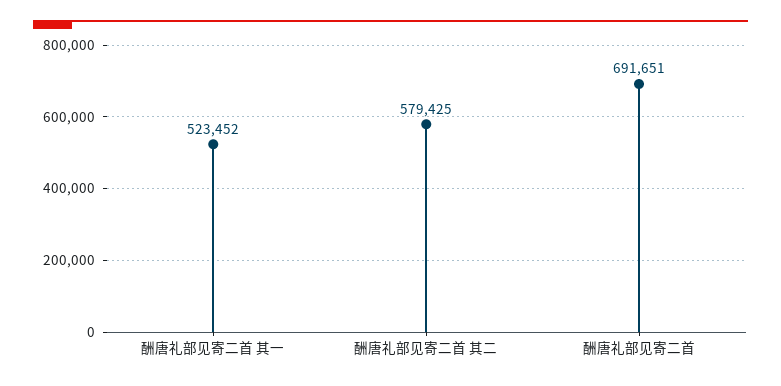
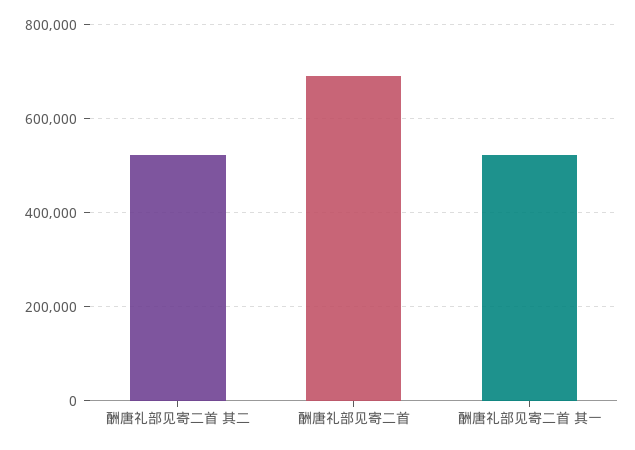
酬唐礼部见寄二首 其二: 579425 -> 520000

